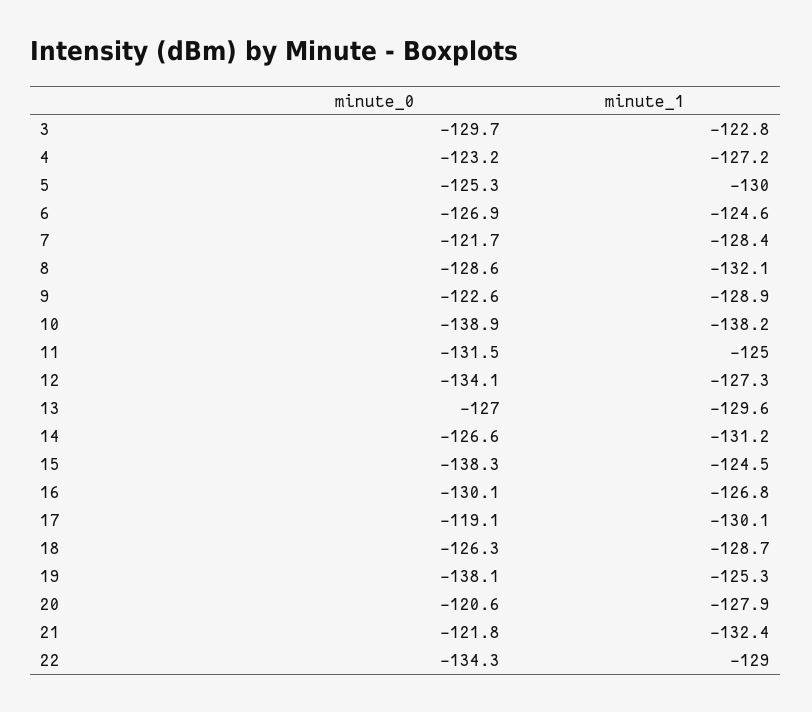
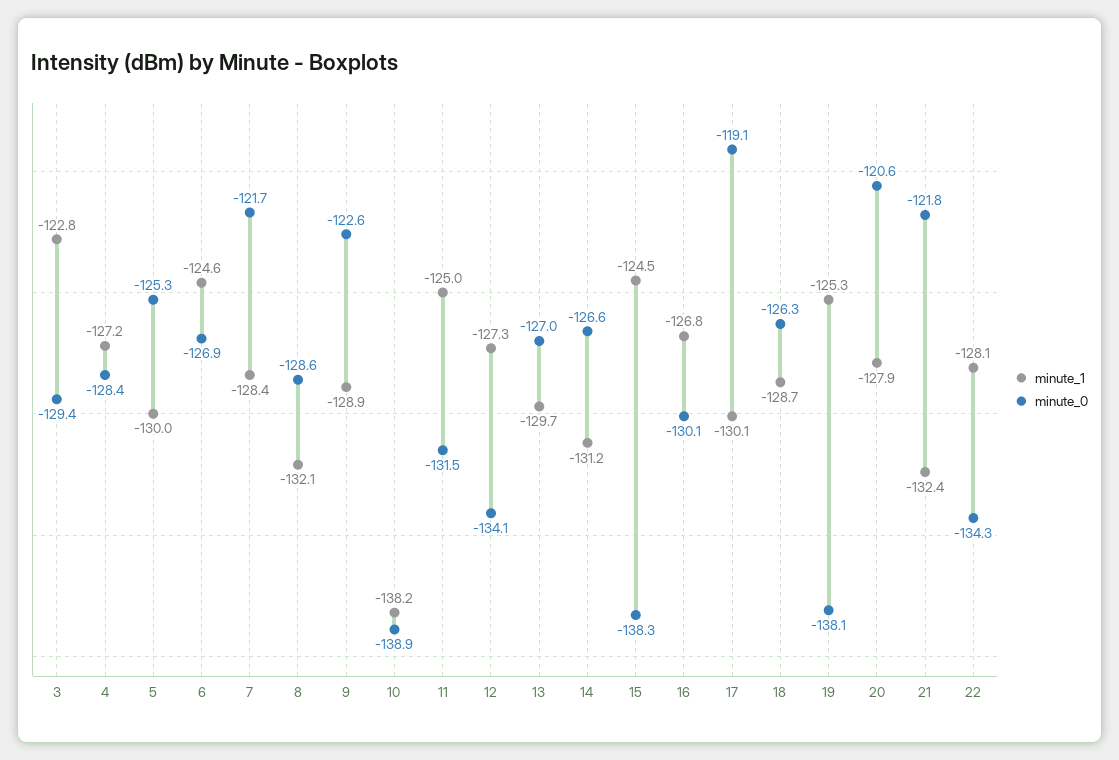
minute_0, 3: -129.7 -> -129.4
minute_0, 4: -123.2 -> -128.4
minute_1, 13: -129.6 -> -129.7
minute_1, 22: -129 -> -128.1

